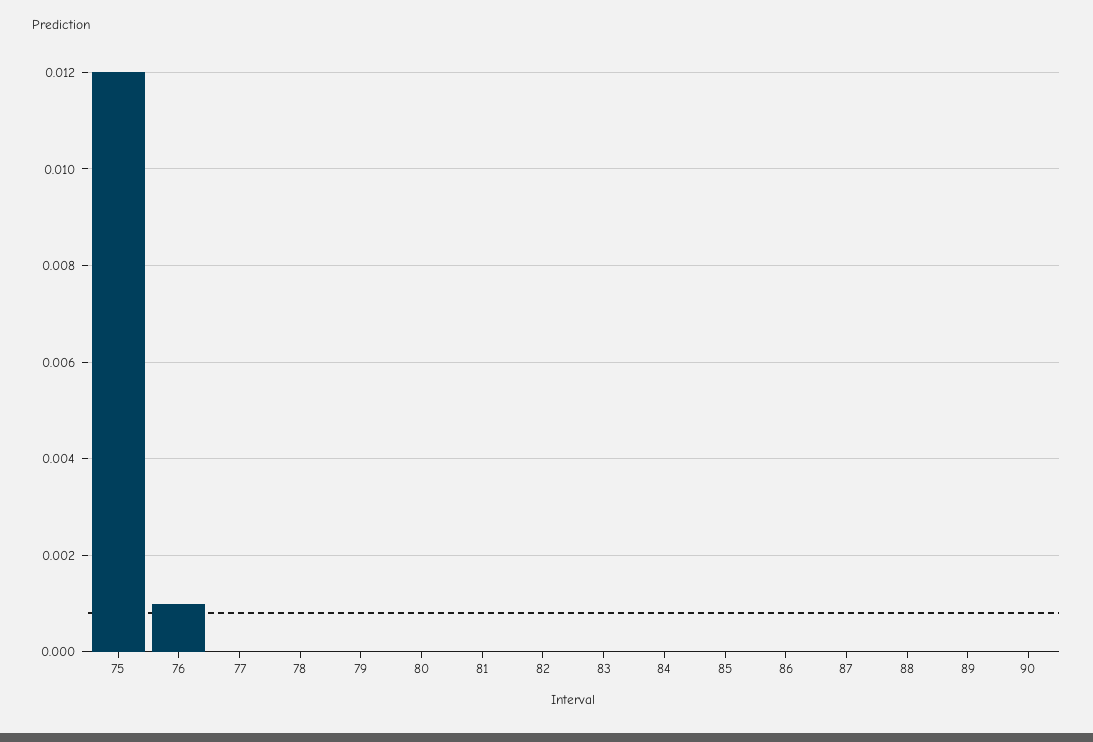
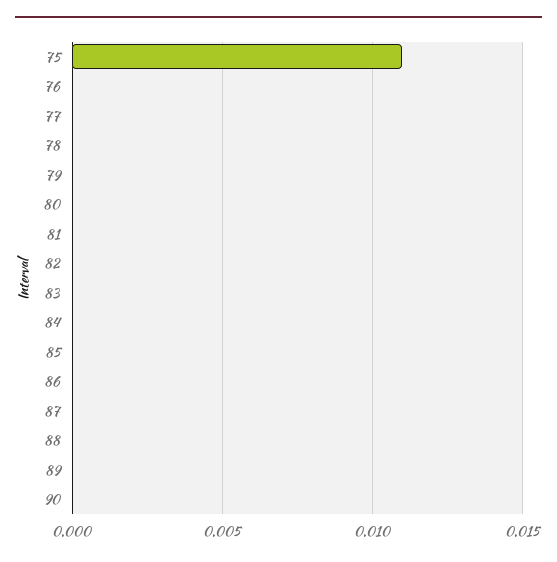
75: 0.012 -> 0.011
76: 0.001 -> 0

